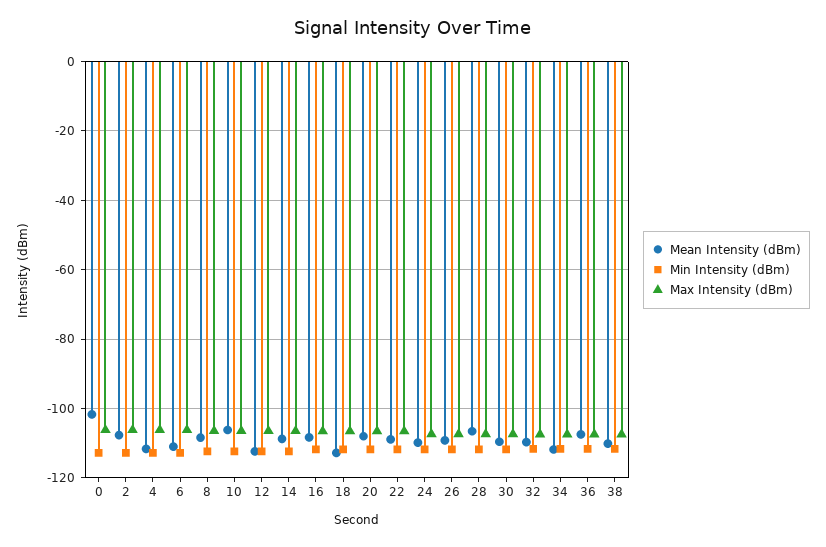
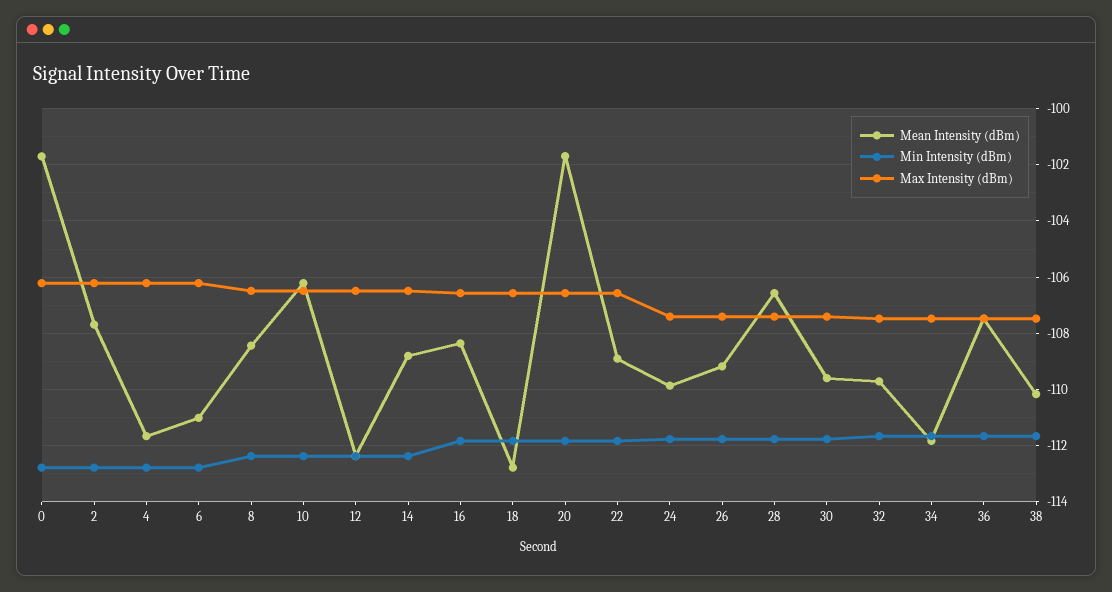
Mean Intensity (dBm), 20: -108 -> -101.75

